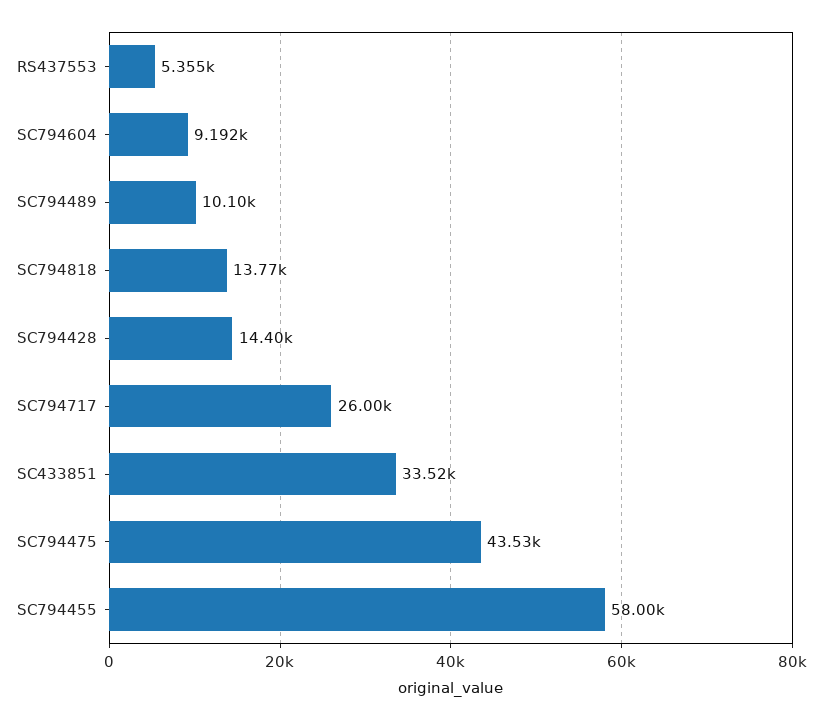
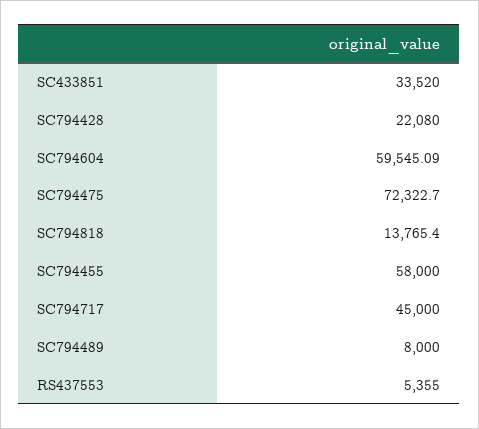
SC794604: 9192 -> 59545.09
SC794489: 10100 -> 8000
SC794428: 14400 -> 22080
SC794717: 26000 -> 45000
SC794475: 43530 -> 72322.7

